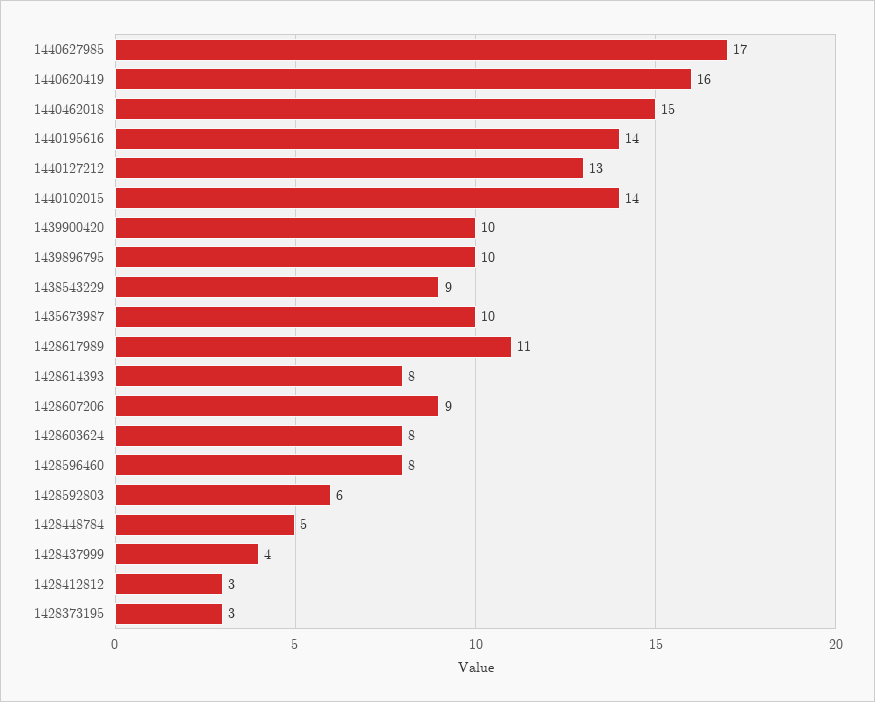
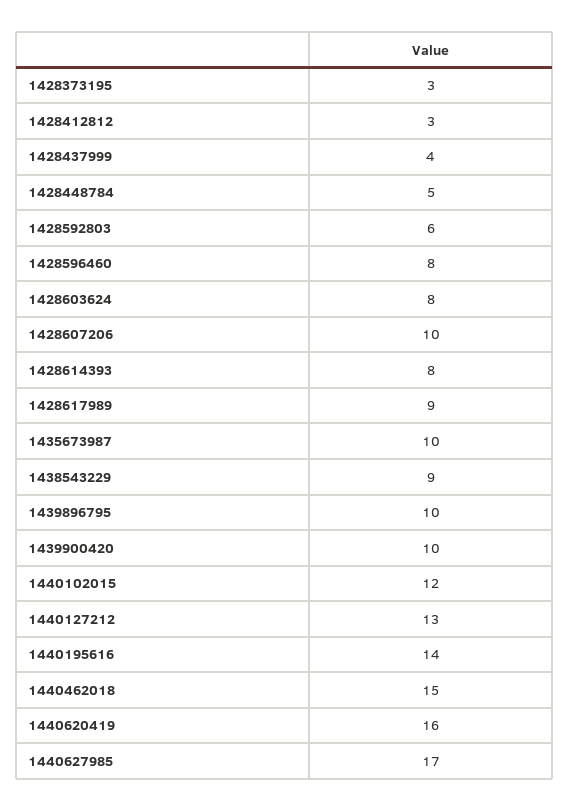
1440102015: 14 -> 12
1428617989: 11 -> 9
1428607206: 9 -> 10

